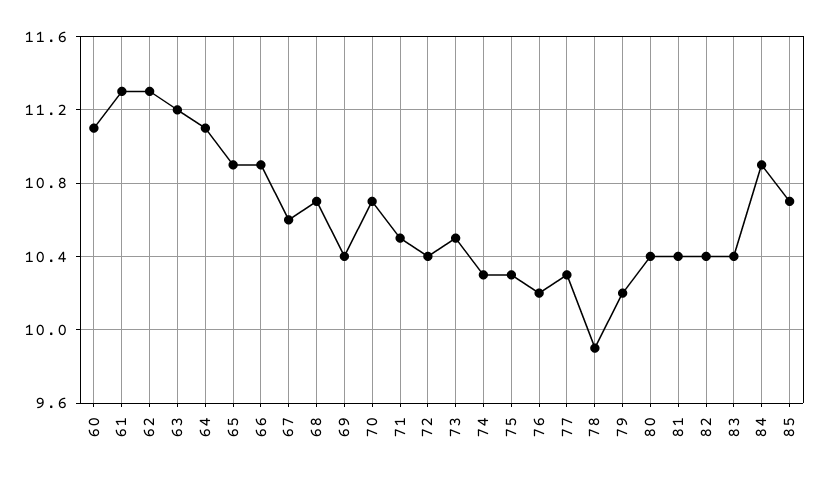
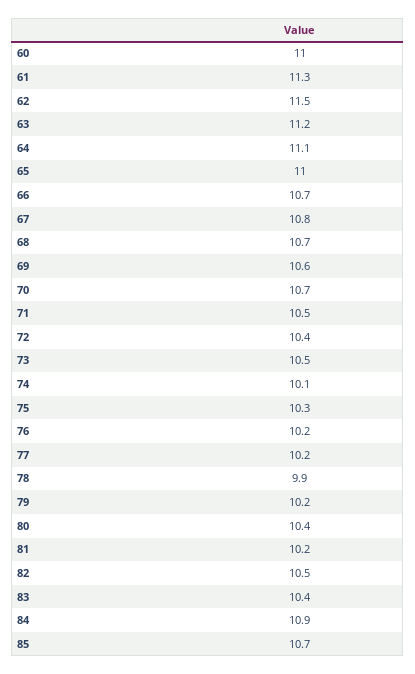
60: 11.1 -> 11
62: 11.3 -> 11.5
65: 10.9 -> 11
66: 10.9 -> 10.7
67: 10.6 -> 10.8
69: 10.4 -> 10.6
74: 10.3 -> 10.1
77: 10.3 -> 10.2
81: 10.4 -> 10.2
82: 10.4 -> 10.5

